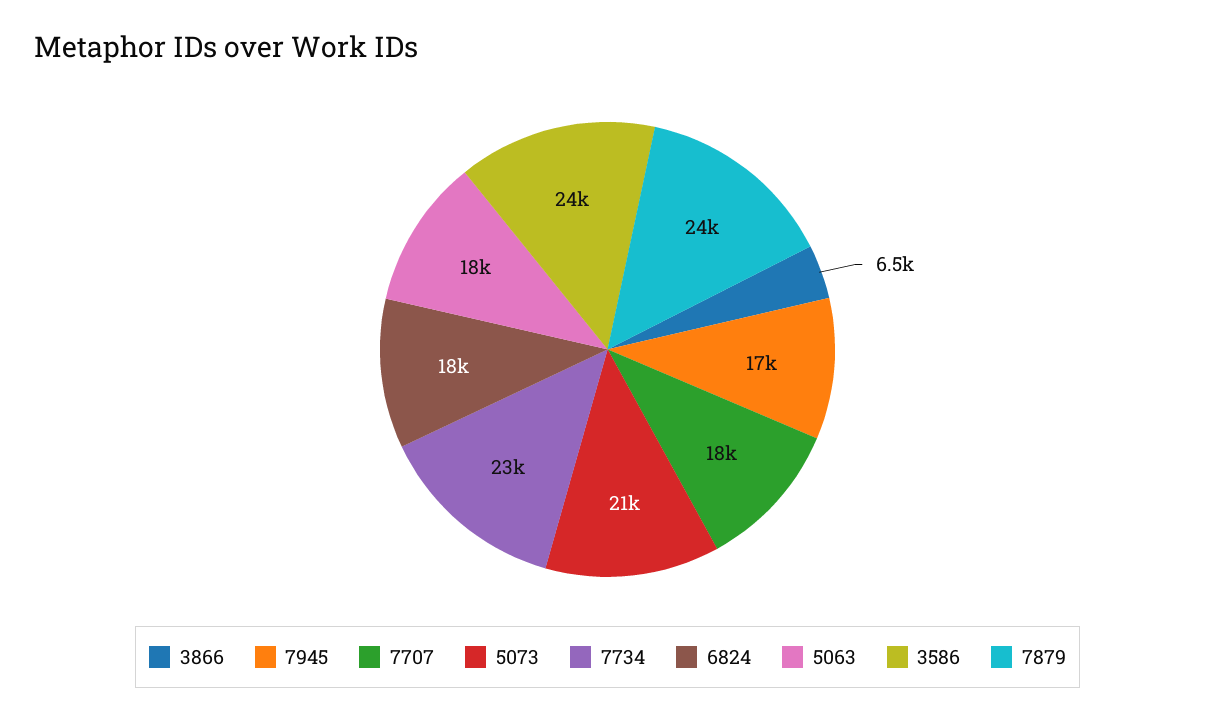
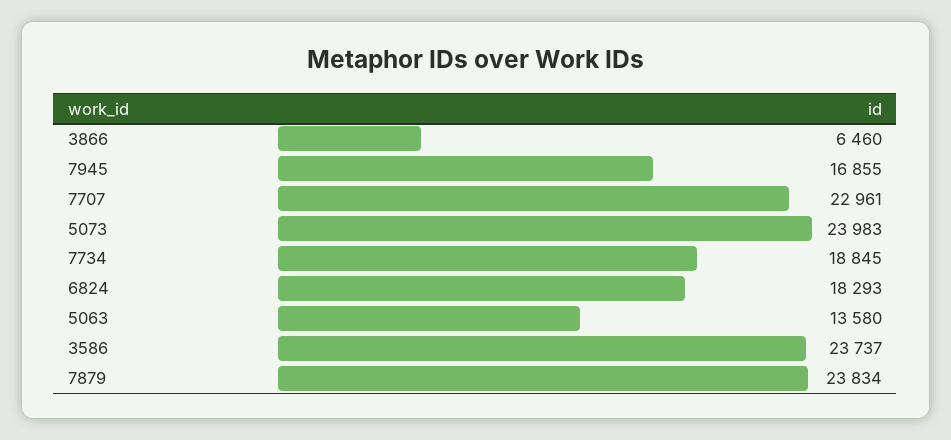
7707: 18000 -> 22961
5073: 21000 -> 23983
7734: 23000 -> 18845
5063: 18000 -> 13580

